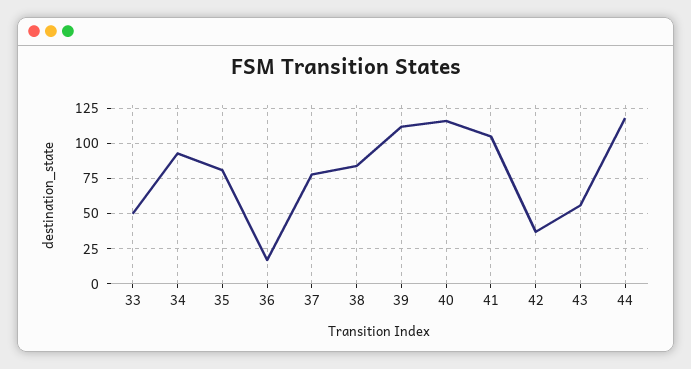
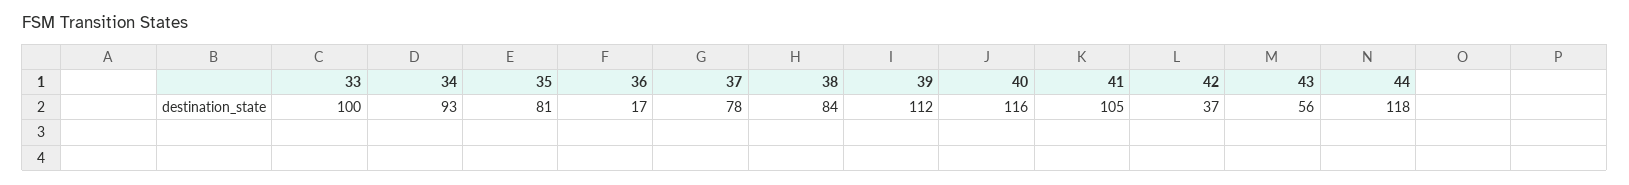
33: 50 -> 100

